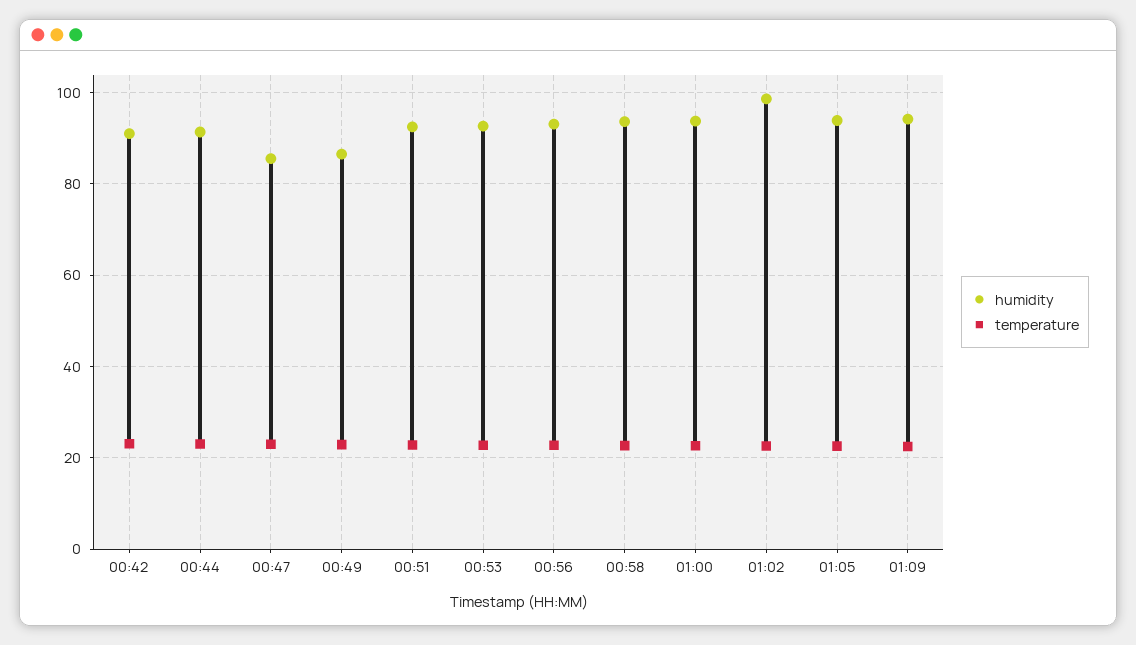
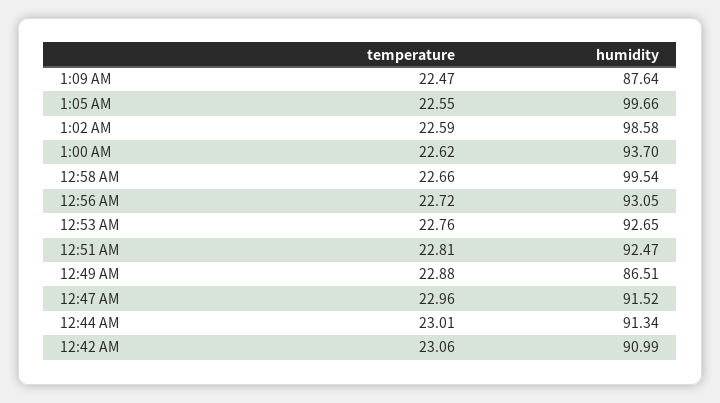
humidity, 00:47: 86 -> 91.52
humidity, 00:58: 94 -> 99.54
humidity, 01:05: 94 -> 99.66
humidity, 01:09: 94 -> 87.64

